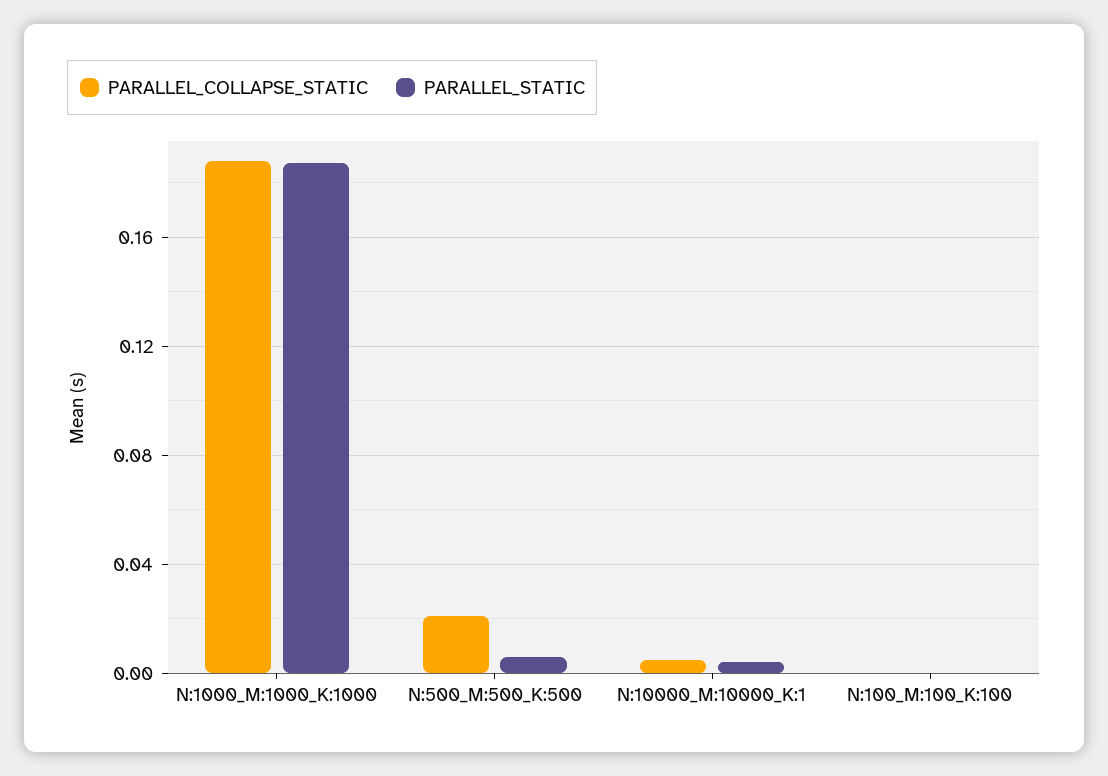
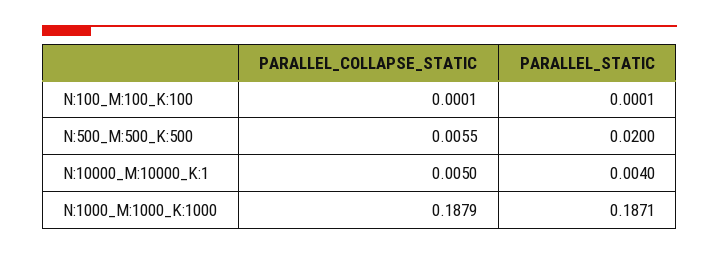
PARALLEL_COLLAPSE_STATIC, N:500_M:500_K:500: 0.02 -> 0.0055
PARALLEL_STATIC, N:500_M:500_K:500: 0.005 -> 0.02

